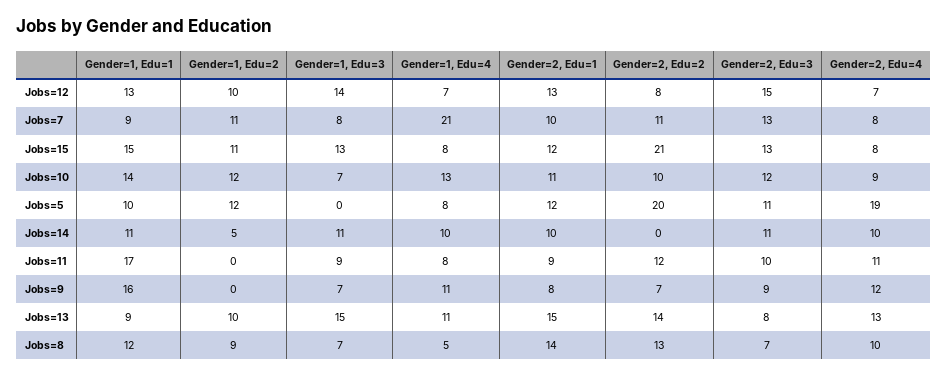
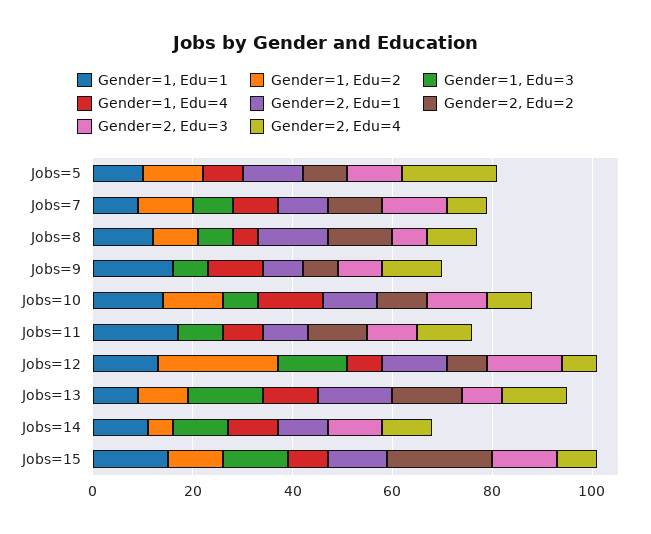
Gender=1, Edu=2, Jobs=12: 10 -> 25
Gender=1, Edu=4, Jobs=7: 21 -> 10
Gender=2, Edu=2, Jobs=5: 20 -> 10

